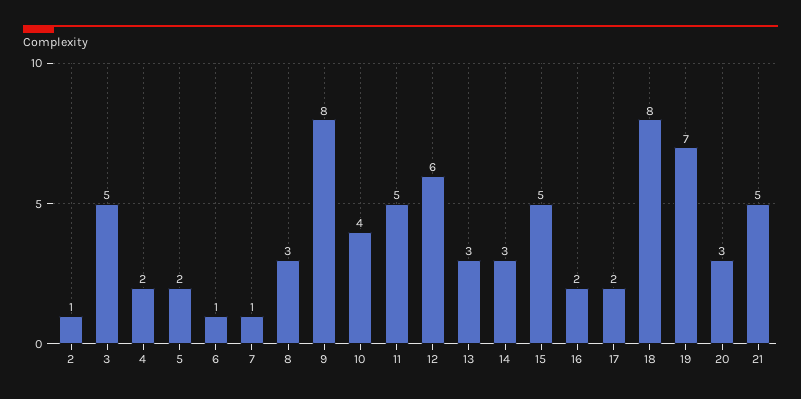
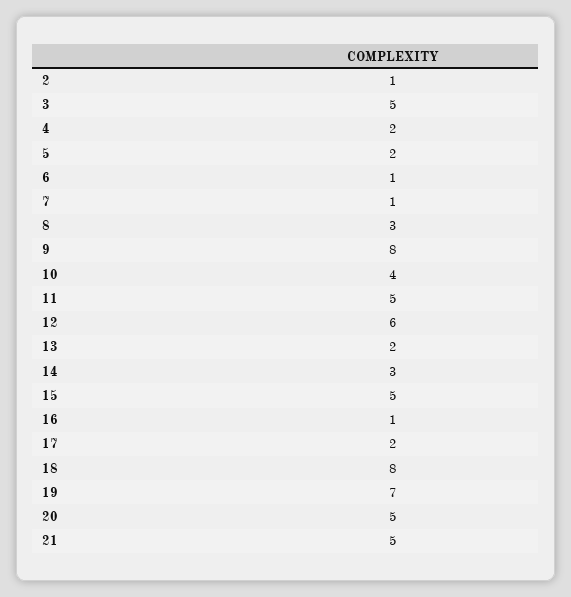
13: 3 -> 2
16: 2 -> 1
20: 3 -> 5

